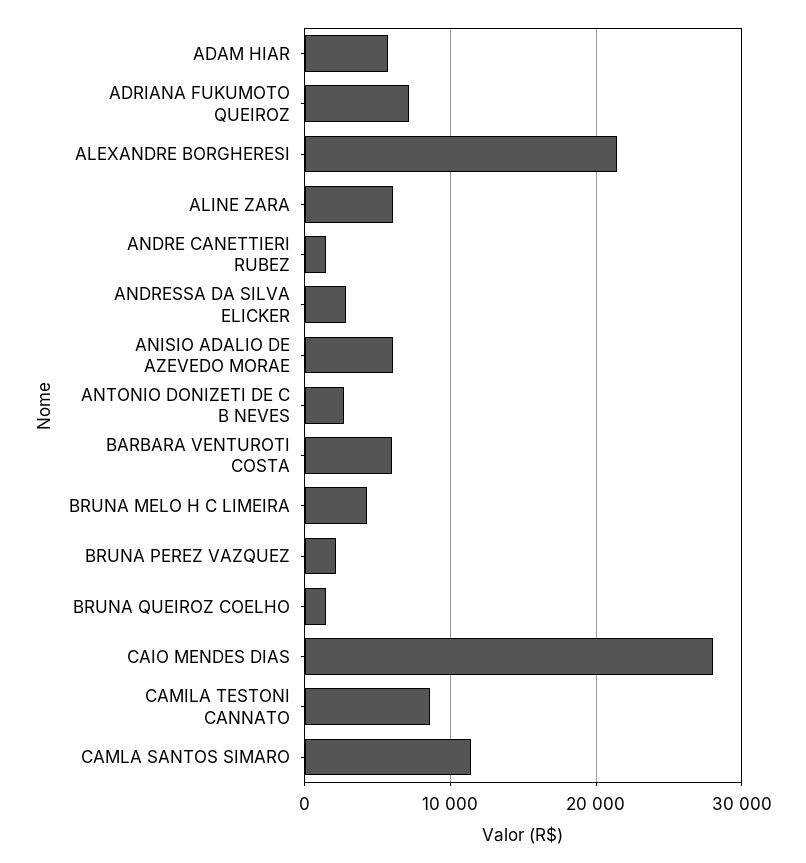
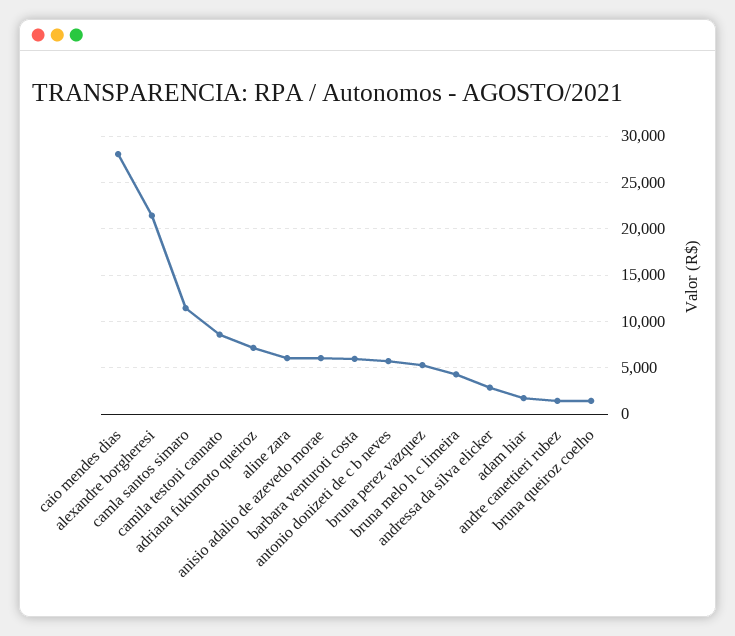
ADAM HIAR: 6000 -> 2000
ANTONIO DONIZETI DE C B NEVES: 3000 -> 6000
BRUNA PEREZ VAZQUEZ: 2000 -> 5000

